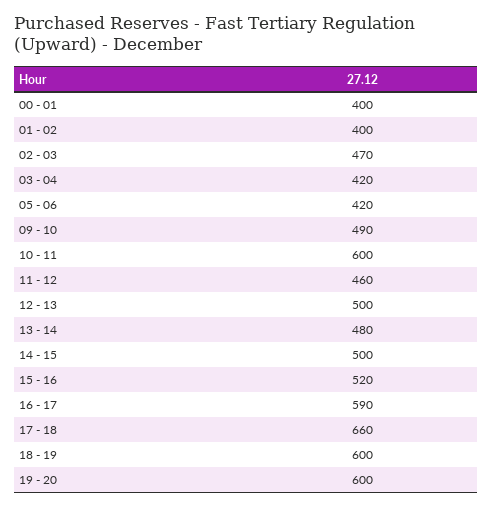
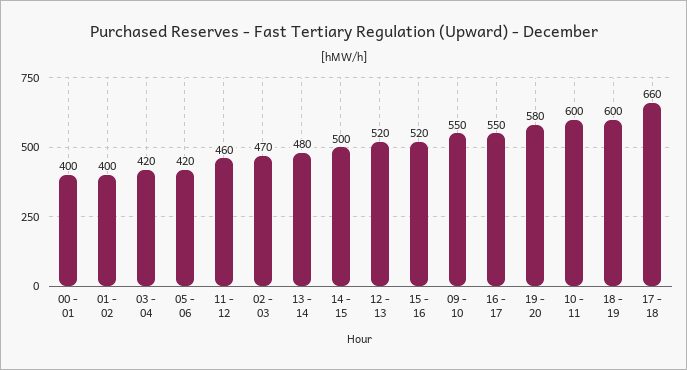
09 - 10: 490 -> 550
12 - 13: 500 -> 520
16 - 17: 590 -> 550
19 - 20: 600 -> 580

